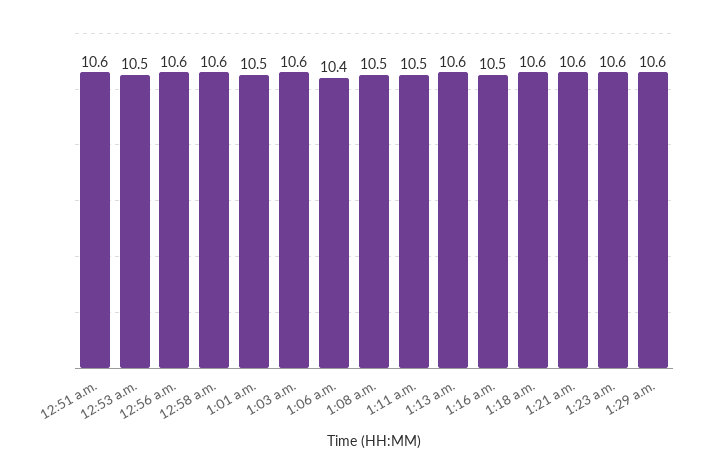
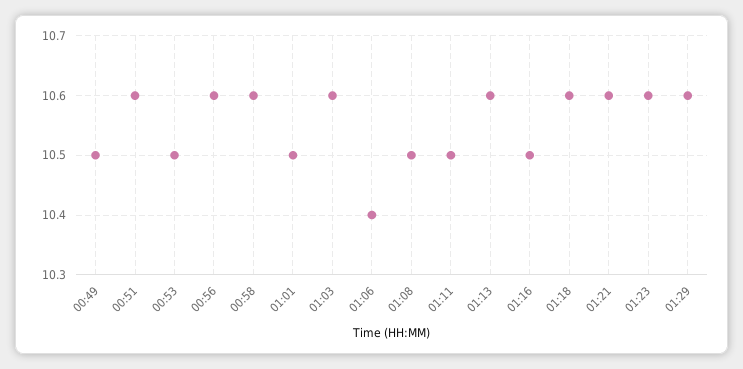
00:49: none -> 10.5

